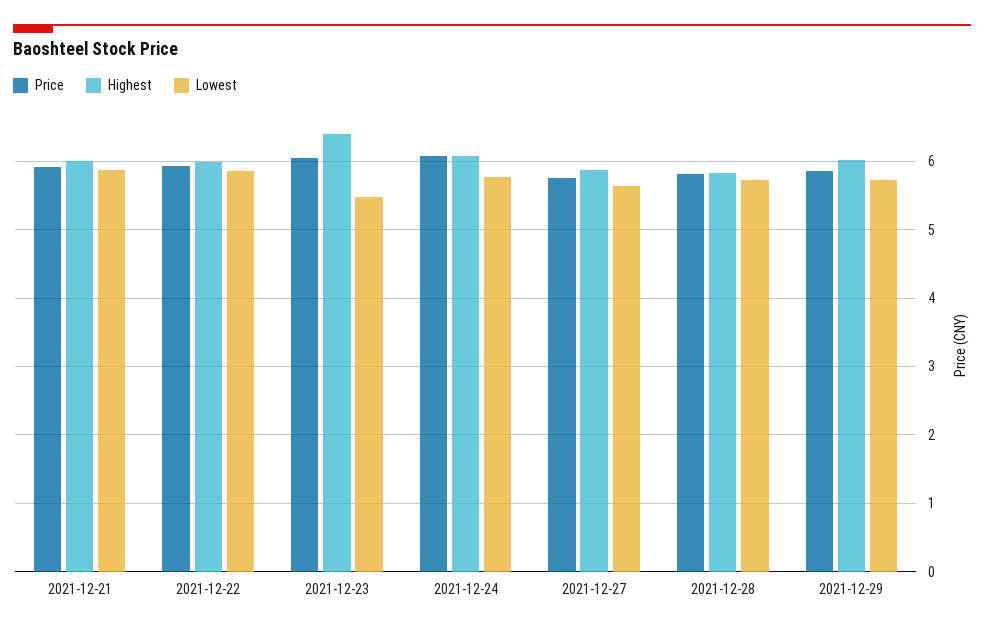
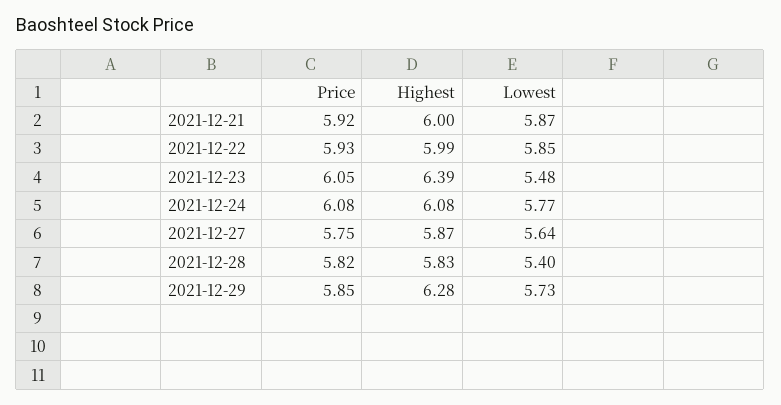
Lowest, 2021-12-28: 5.7 -> 5.4
Highest, 2021-12-29: 6 -> 6.28

